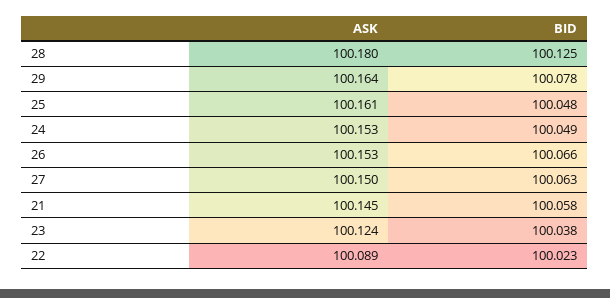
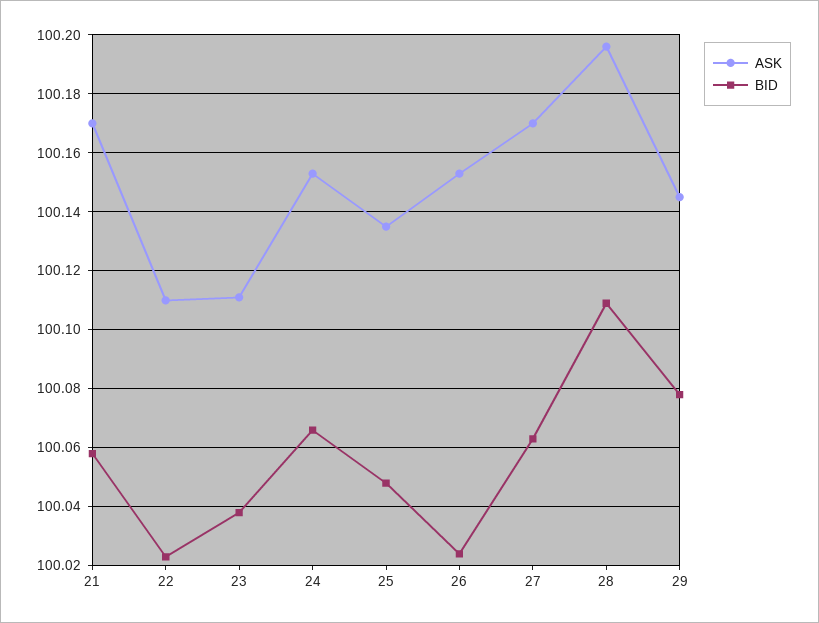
ASK, 28: 100.18 -> 100.195
BID, 28: 100.125 -> 100.11
ASK, 29: 100.164 -> 100.145
ASK, 25: 100.161 -> 100.135
BID, 24: 100.049 -> 100.065
BID, 26: 100.066 -> 100.025
ASK, 27: 100.15 -> 100.17
ASK, 21: 100.145 -> 100.17
ASK, 23: 100.124 -> 100.11
ASK, 22: 100.089 -> 100.11

